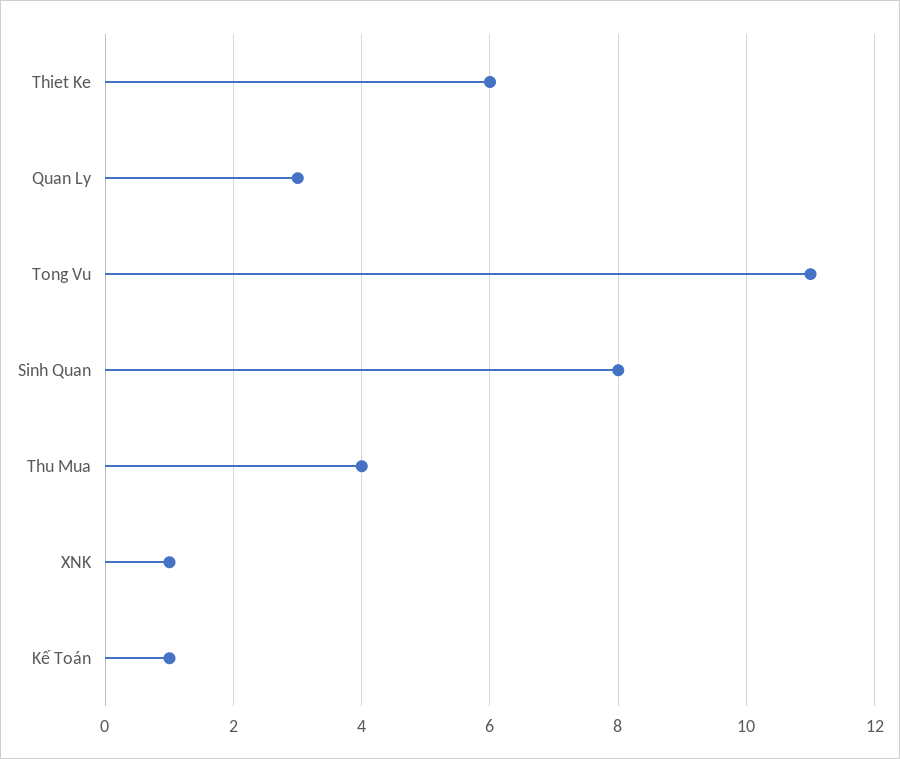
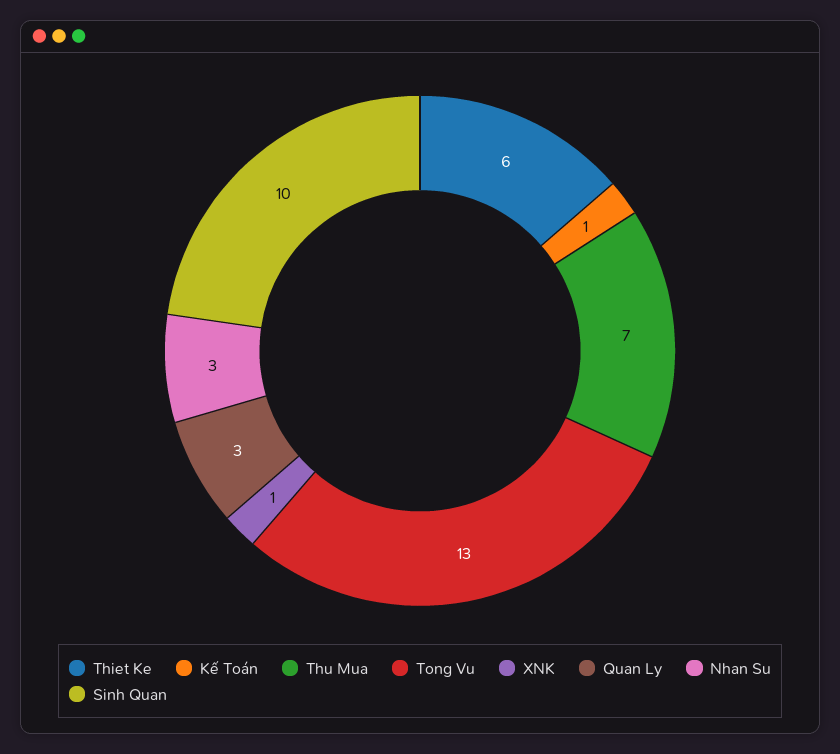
Tong Vu: 11 -> 13
Sinh Quan: 8 -> 10
Thu Mua: 4 -> 7
Nhan Su: none -> 3

